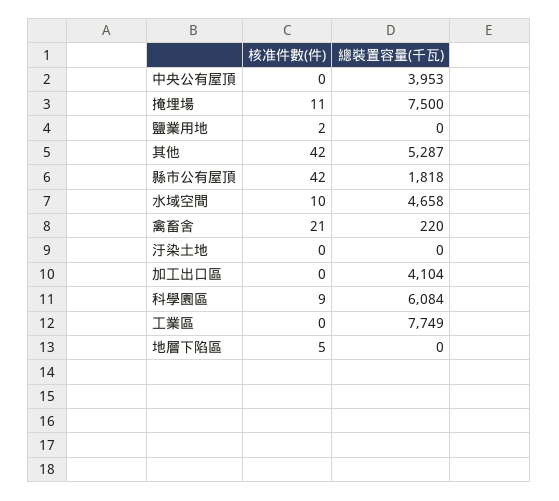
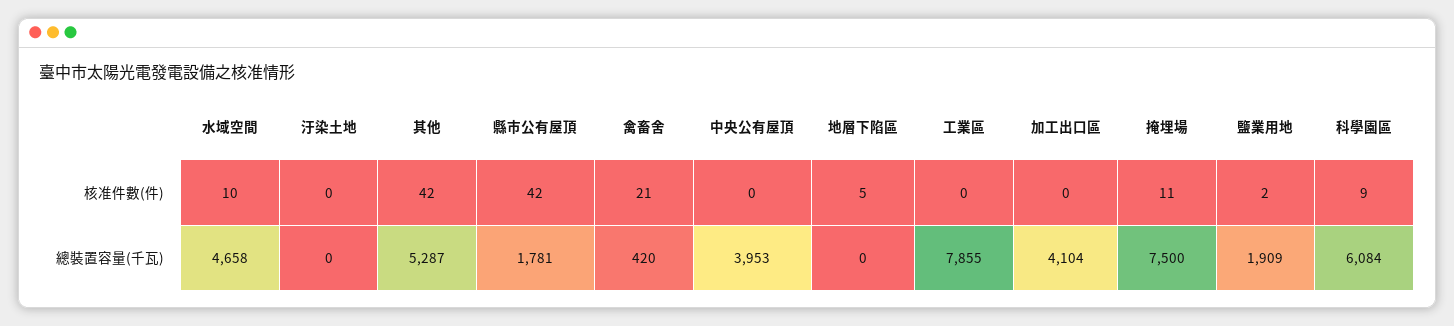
總裝置容量(千瓦), 鹽業用地: 0 -> 1909
總裝置容量(千瓦), 縣市公有屋頂: 1818 -> 1781
總裝置容量(千瓦), 禽畜舍: 220 -> 420
總裝置容量(千瓦), 工業區: 7749 -> 7855

